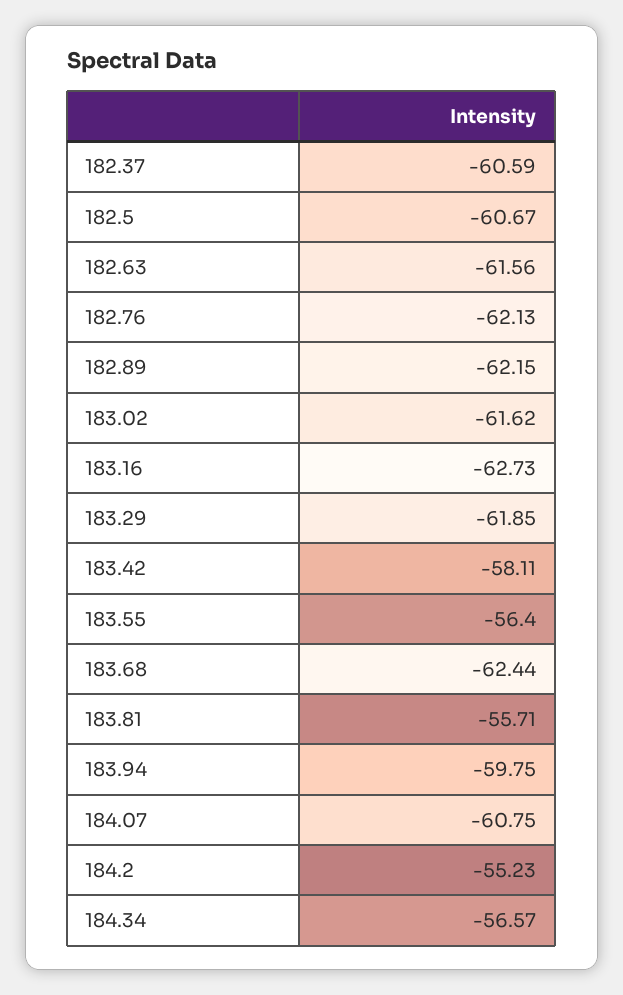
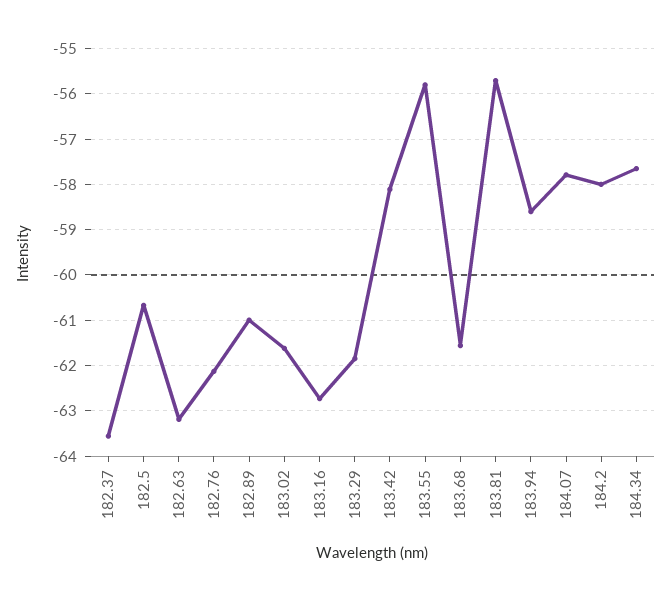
182.37: -60.59 -> -63.6
182.63: -61.56 -> -63.2
182.89: -62.15 -> -61
183.55: -56.4 -> -55.8
183.68: -62.44 -> -61.6
183.94: -59.75 -> -58.6
184.07: -60.75 -> -57.8
184.2: -55.23 -> -58
184.34: -56.57 -> -57.6

